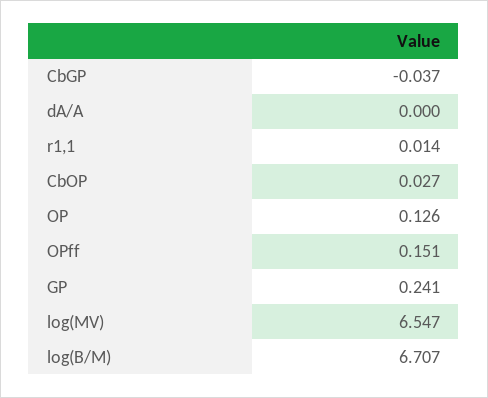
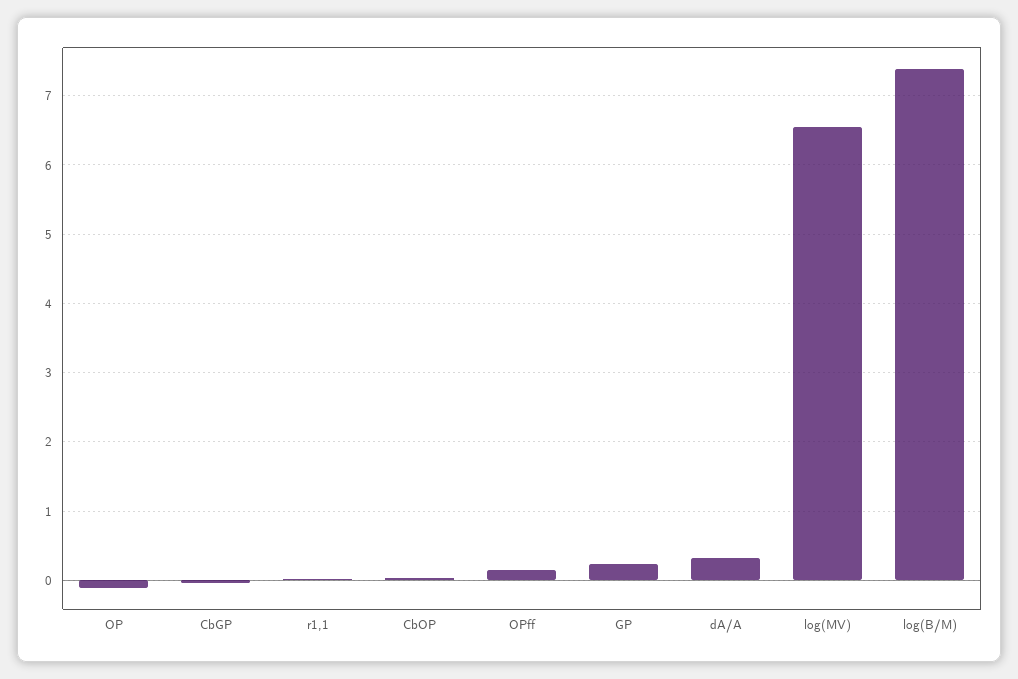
dA/A: 0 -> 0.3
OP: 0.126 -> -0.1
log(B/M): 6.707 -> 7.4

